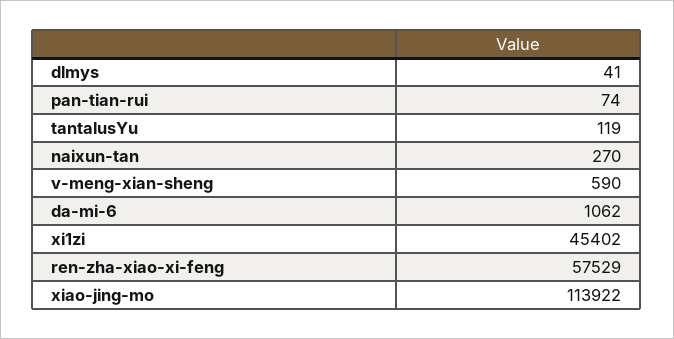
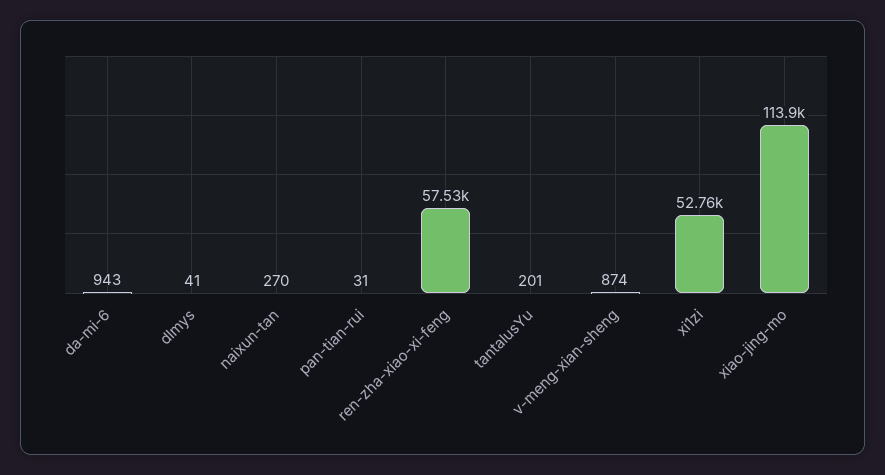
pan-tian-rui: 74 -> 31
tantalusYu: 119 -> 201
v-meng-xian-sheng: 590 -> 874
da-mi-6: 1062 -> 943
xi1zi: 45402 -> 52760

